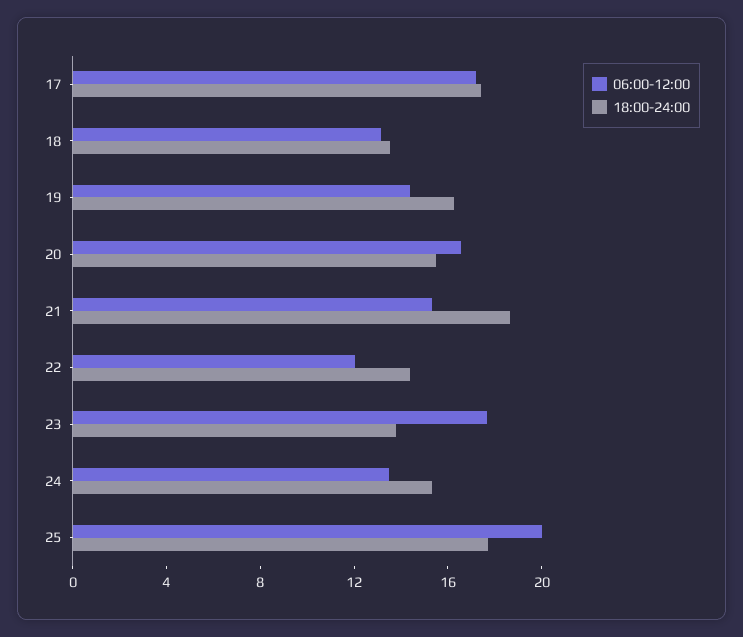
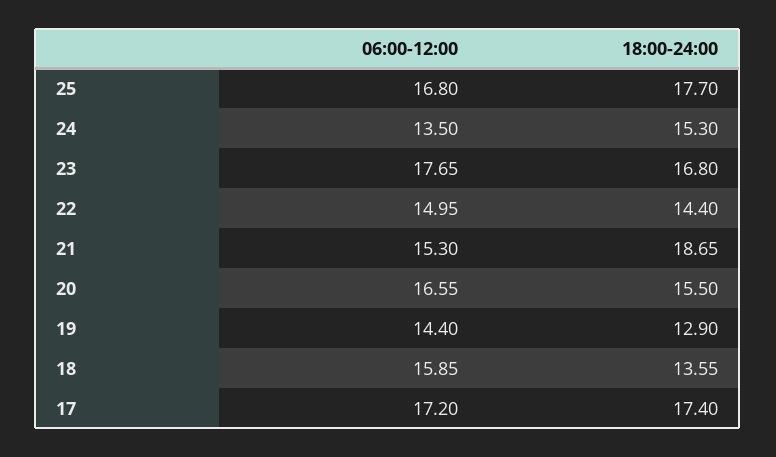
06:00-12:00, 18: 13 -> 15.85
18:00-24:00, 19: 16 -> 12.9
06:00-12:00, 22: 12 -> 14.95
18:00-24:00, 23: 14 -> 16.8
06:00-12:00, 25: 20 -> 16.8

